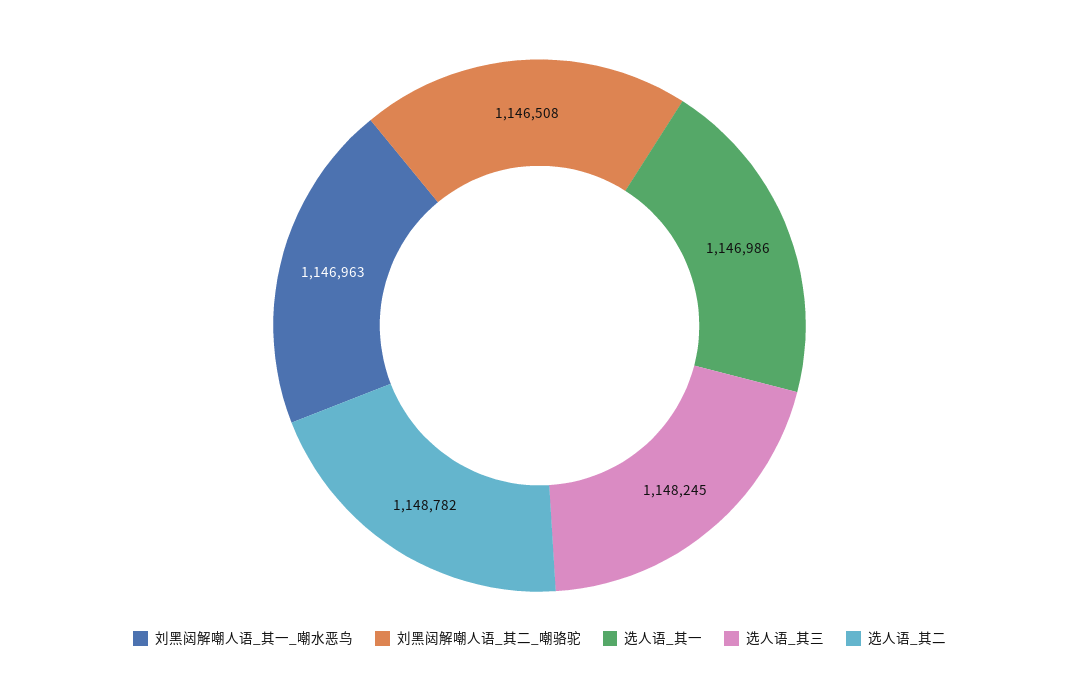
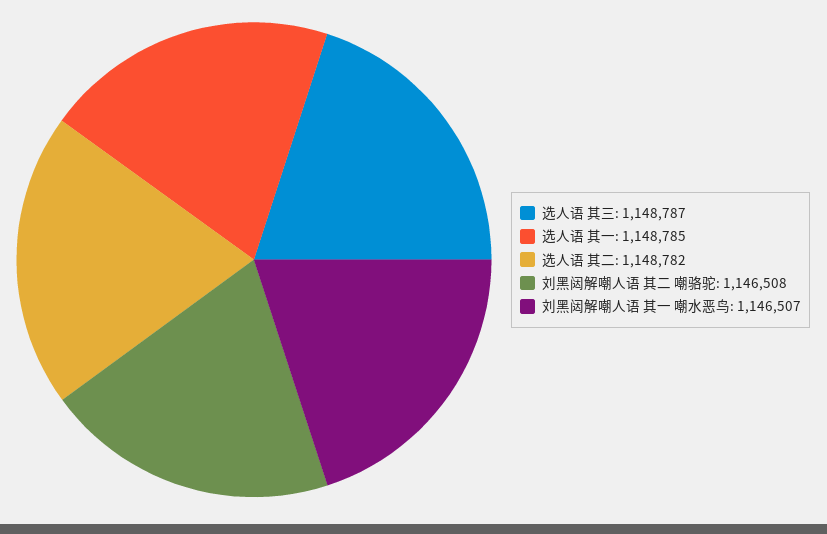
刘黑闼解嘲人语_其一_嘲水恶鸟: 1146963 -> 1146507
选人语_其一: 1146986 -> 1148785
选人语_其三: 1148245 -> 1148787

